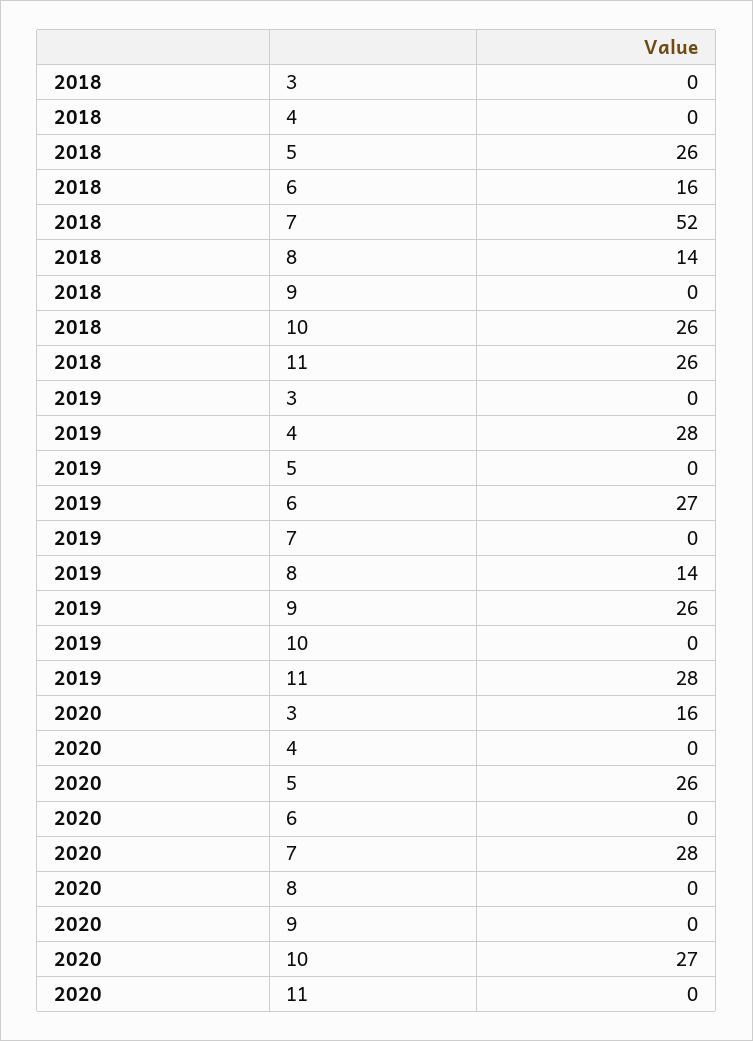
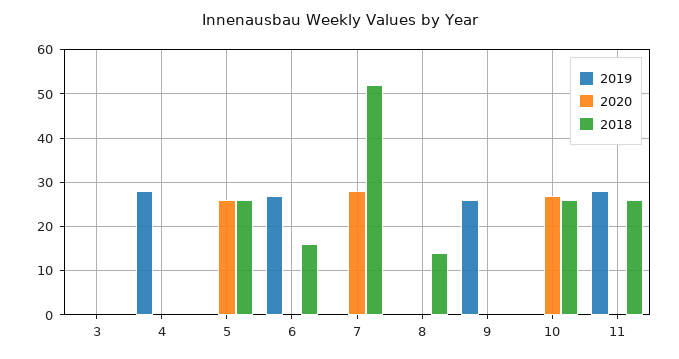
2019, 8: 14 -> 0
2020, 3: 16 -> 0

